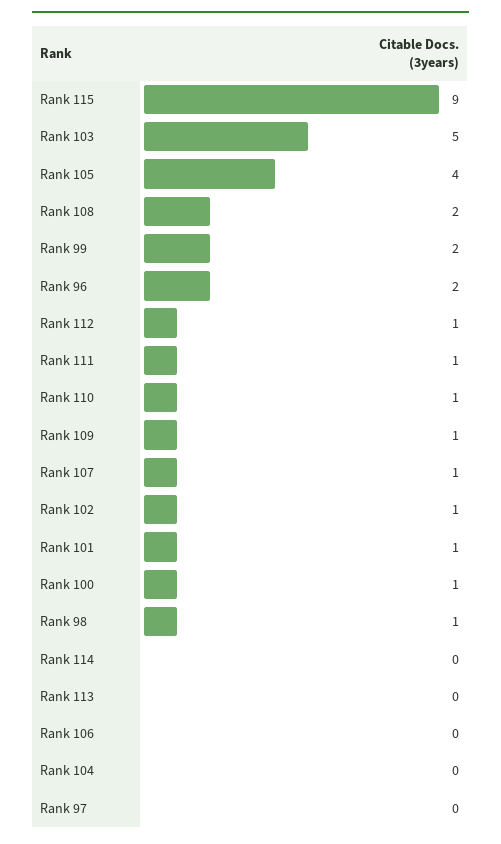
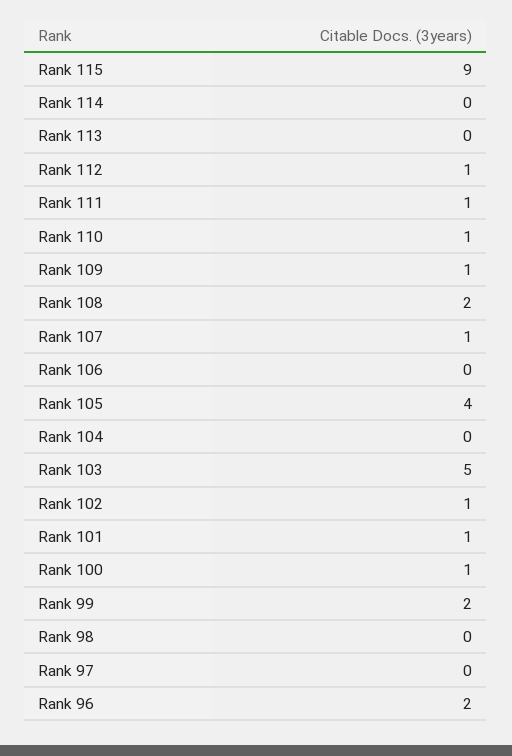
Rank 98: 1 -> 0

